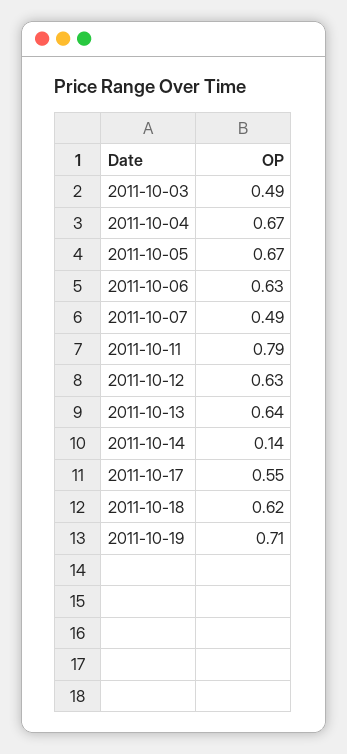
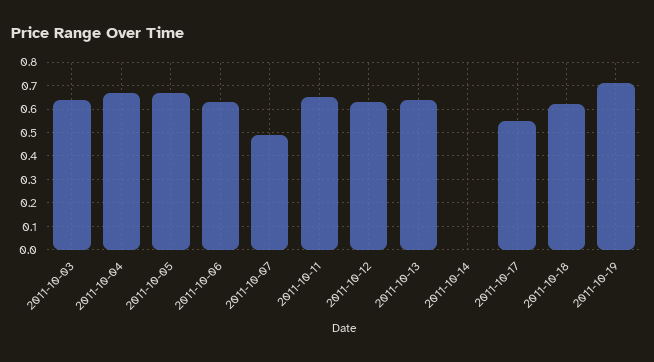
2011-10-03: 0.49 -> 0.65
2011-10-11: 0.79 -> 0.65
2011-10-14: 0.14 -> 0

